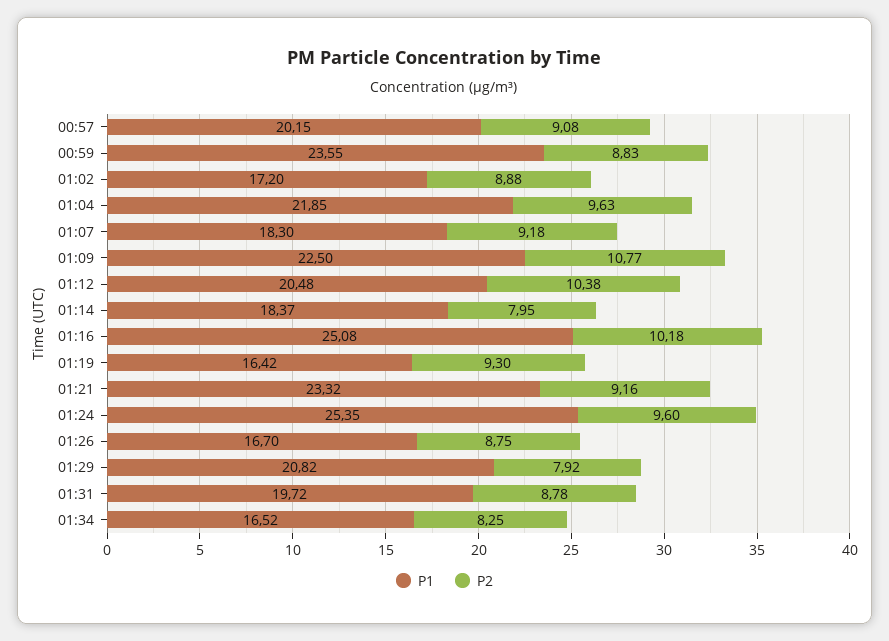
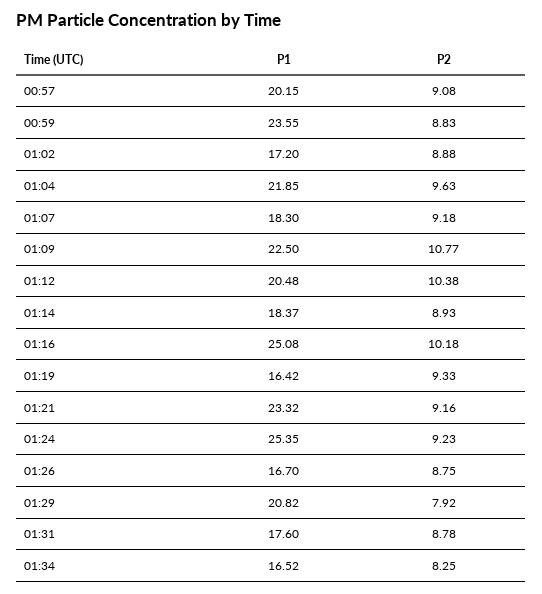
P2, 01:14: 7.95 -> 8.93
P2, 01:19: 9.3 -> 9.33
P2, 01:24: 9.6 -> 9.23
P1, 01:31: 19.72 -> 17.6

